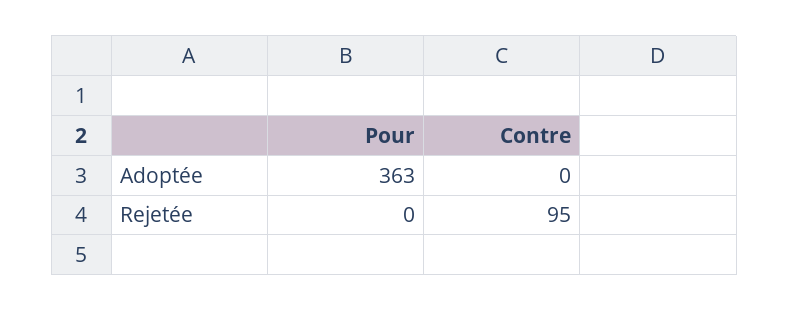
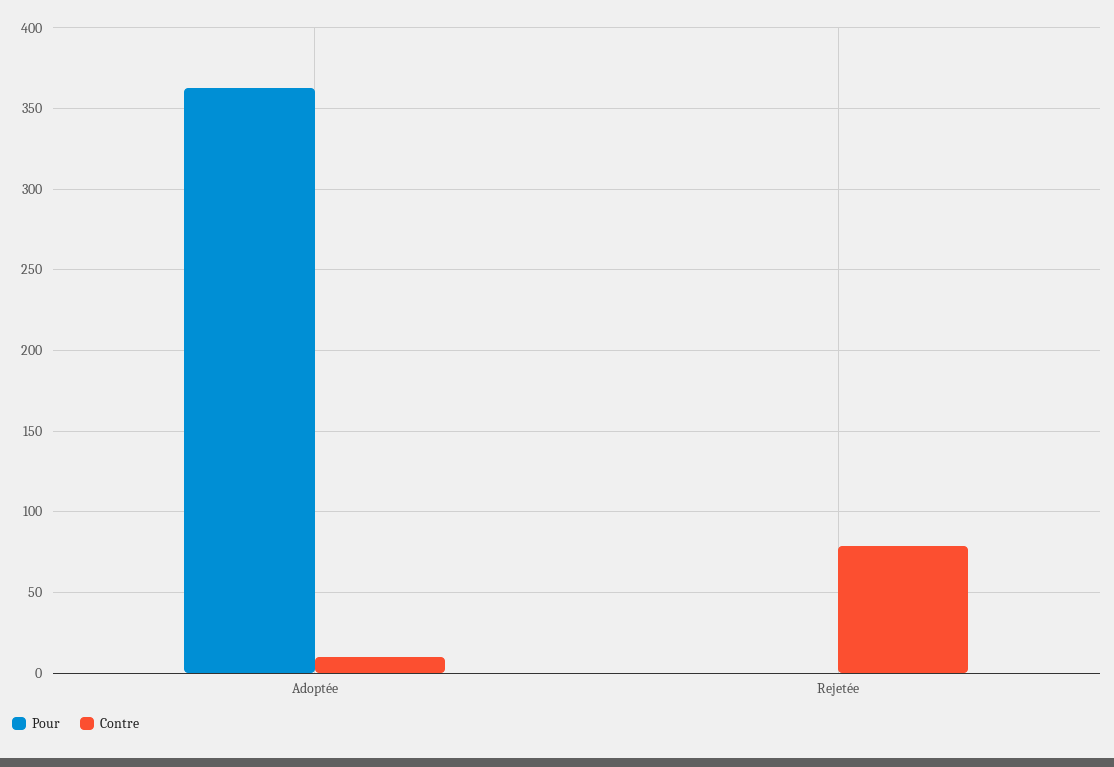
Contre, Adoptée: 0 -> 10
Contre, Rejetée: 95 -> 80

